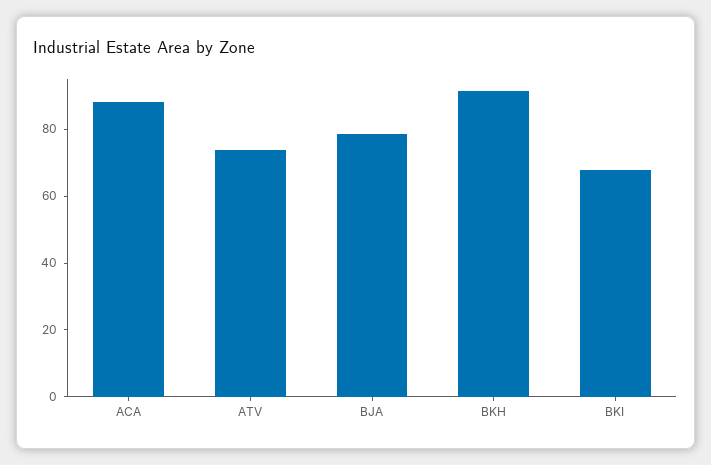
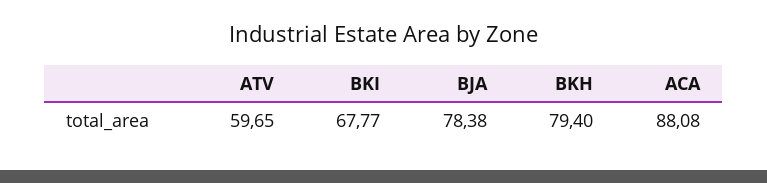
ATV: 75 -> 59.65
BKH: 90 -> 79.4

